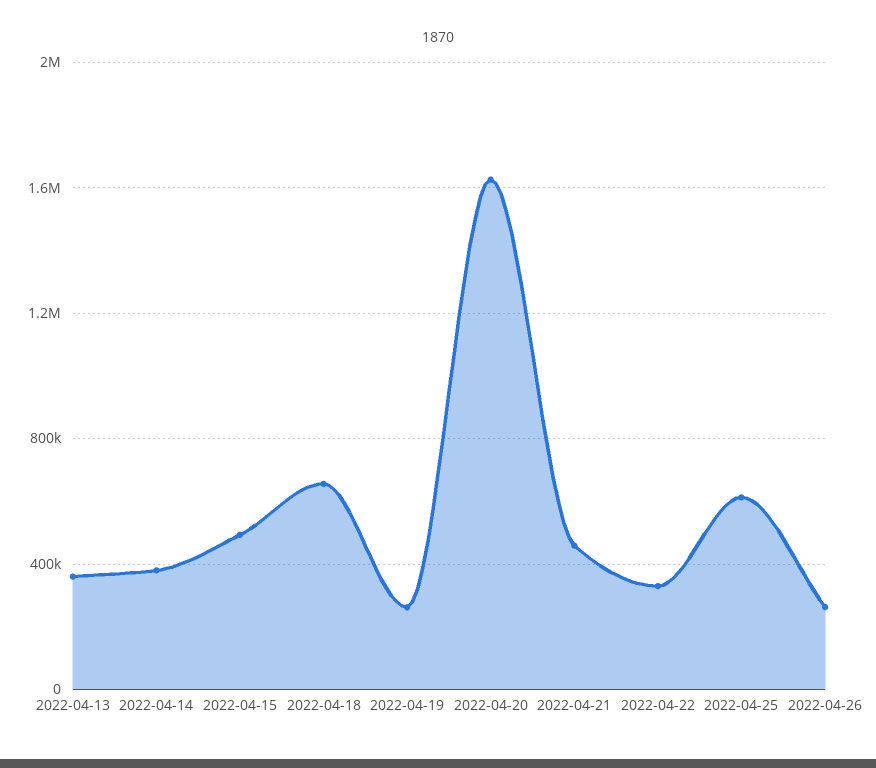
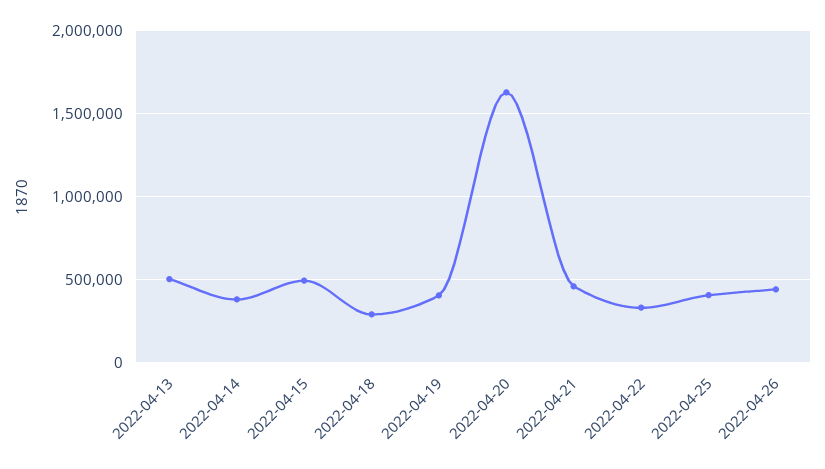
2022-04-13: 350000 -> 500000
2022-04-18: 650000 -> 300000
2022-04-19: 250000 -> 400000
2022-04-25: 600000 -> 400000
2022-04-26: 250000 -> 450000

